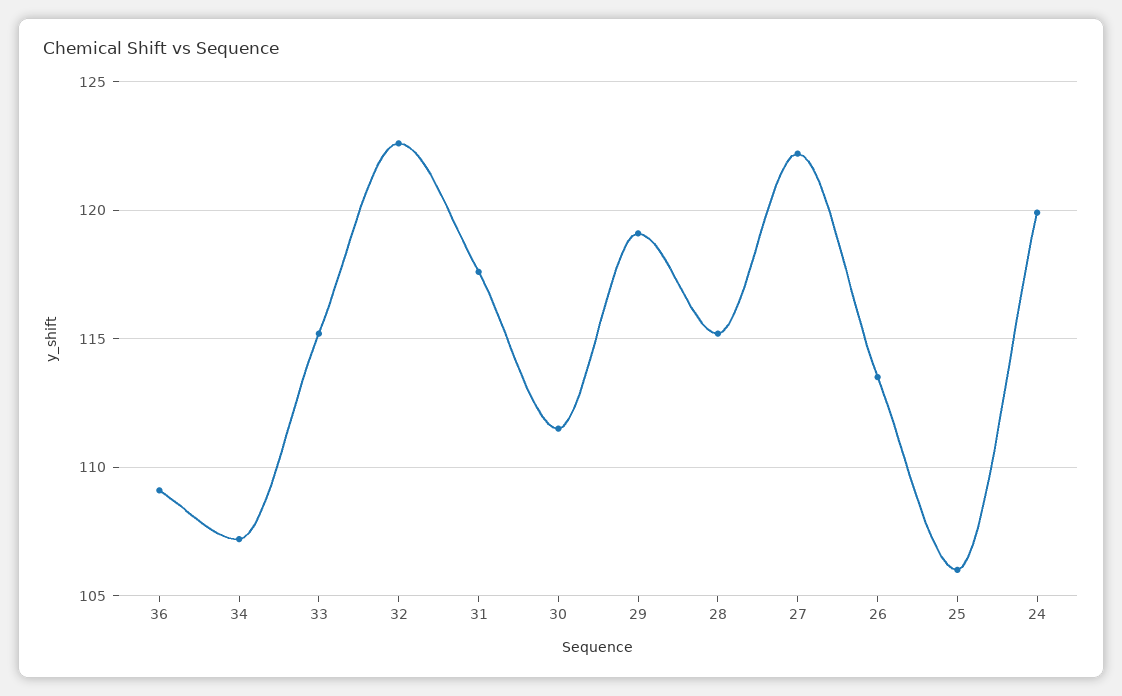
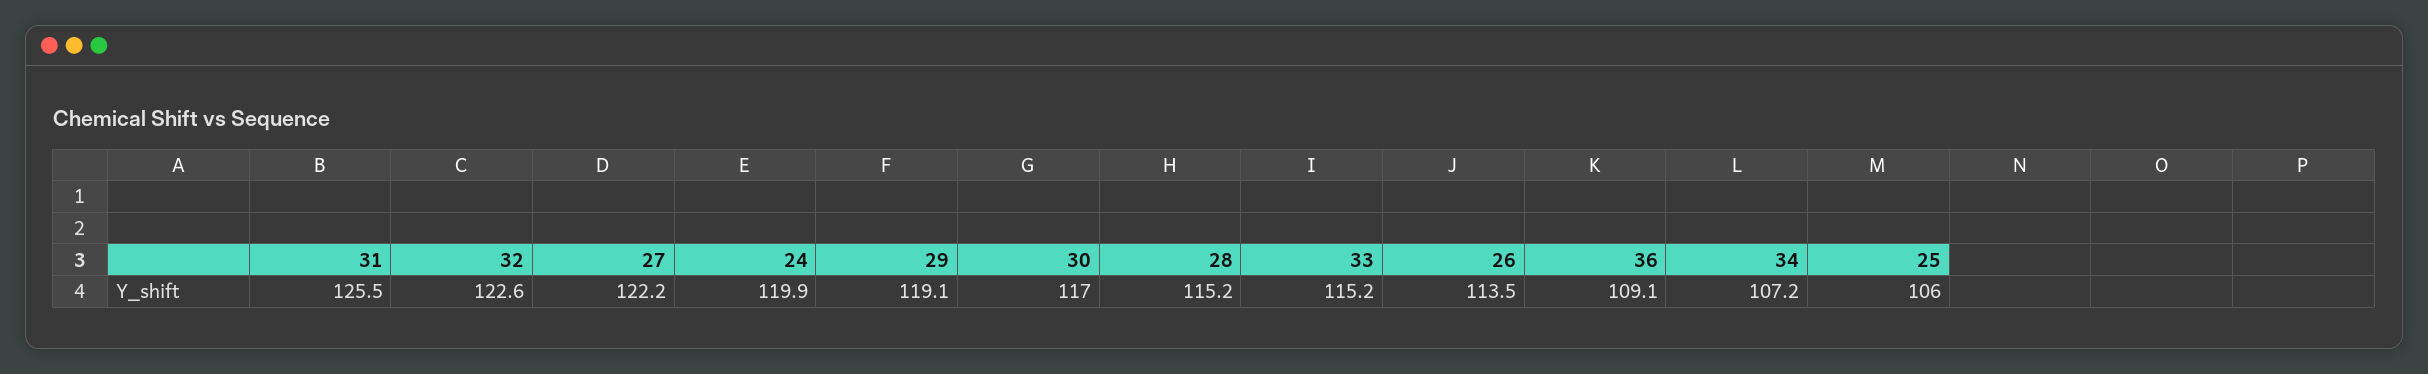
31: 117.5 -> 125.5
30: 111.5 -> 117

